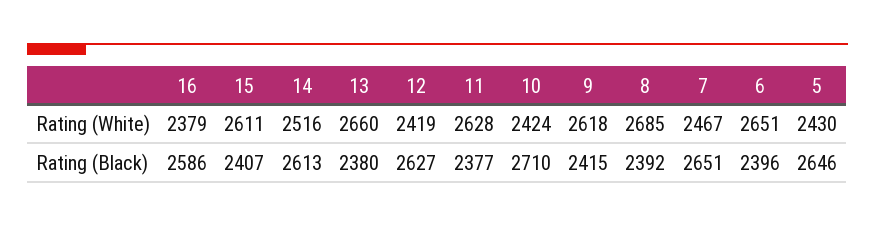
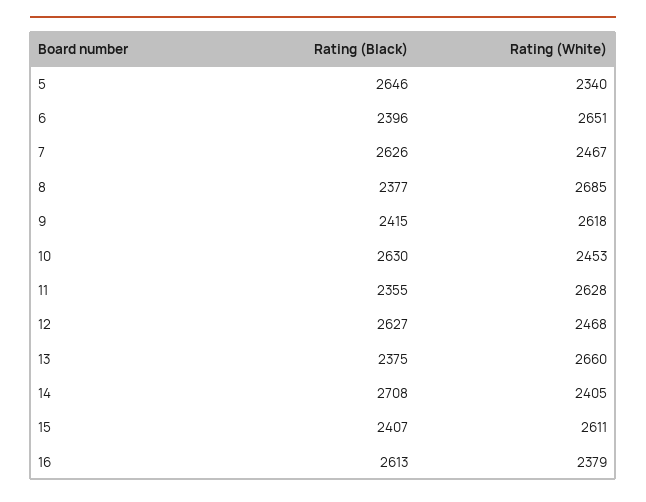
14, Rating (White): 2516 -> 2405
12, Rating (White): 2419 -> 2468
10, Rating (White): 2424 -> 2453
5, Rating (White): 2430 -> 2340
16, Rating (Black): 2586 -> 2613
14, Rating (Black): 2613 -> 2708
13, Rating (Black): 2380 -> 2375
11, Rating (Black): 2377 -> 2355
10, Rating (Black): 2710 -> 2630
8, Rating (Black): 2392 -> 2377
7, Rating (Black): 2651 -> 2626

